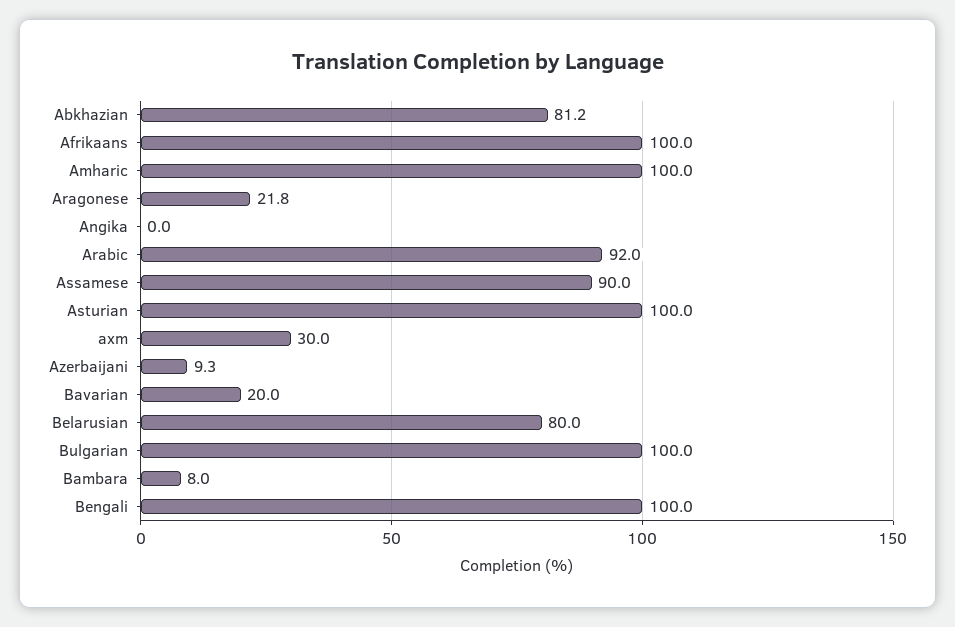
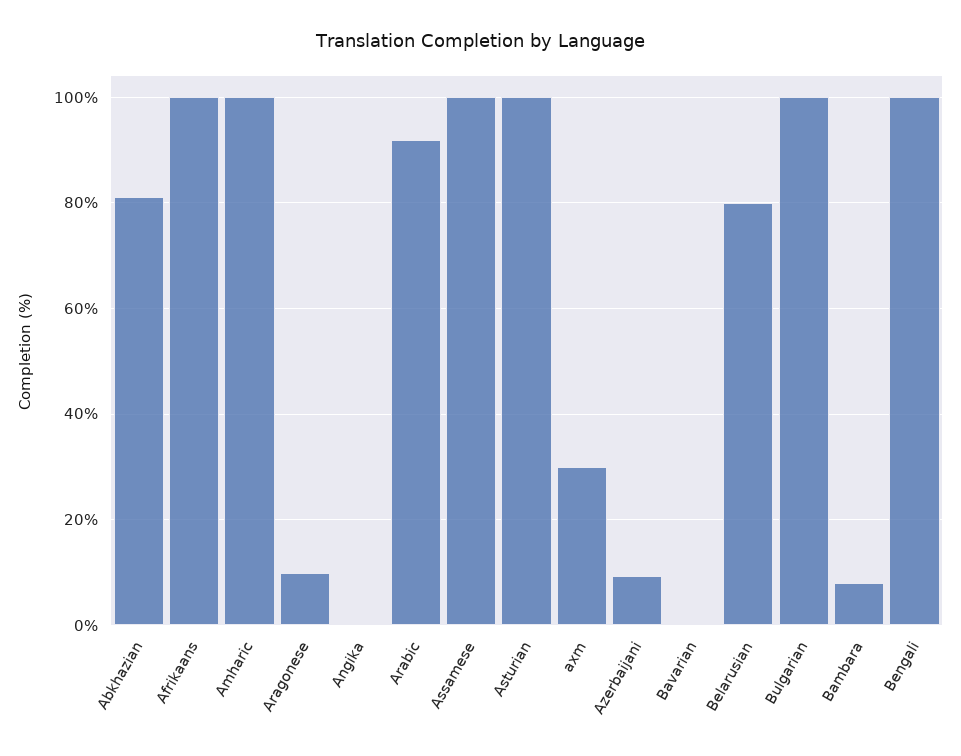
Aragonese: 21.8 -> 10
Assamese: 90 -> 100
Bavarian: 20 -> 0

